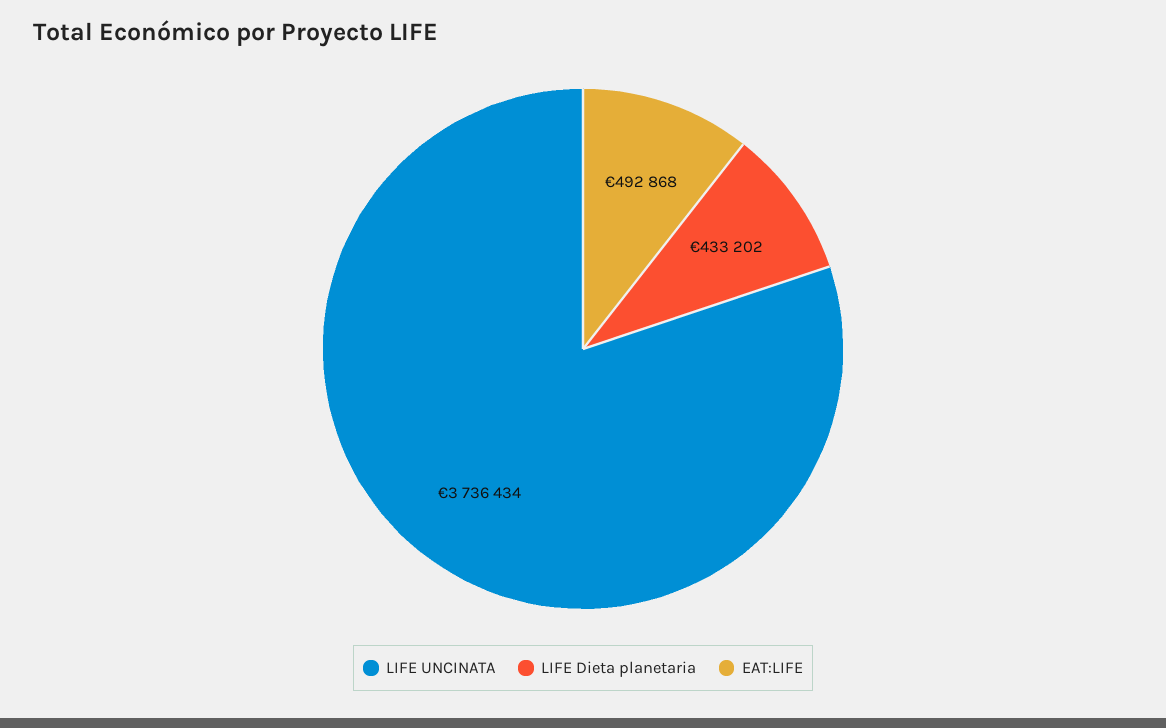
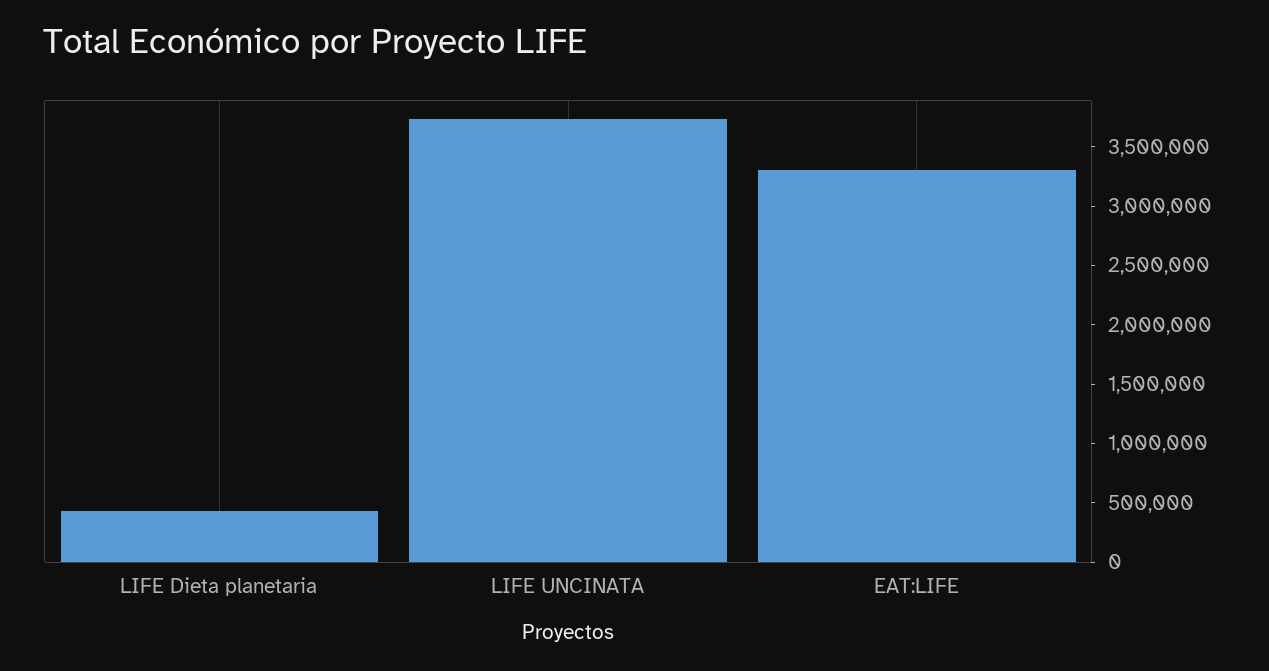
EAT:LIFE: 492868 -> 3300000

